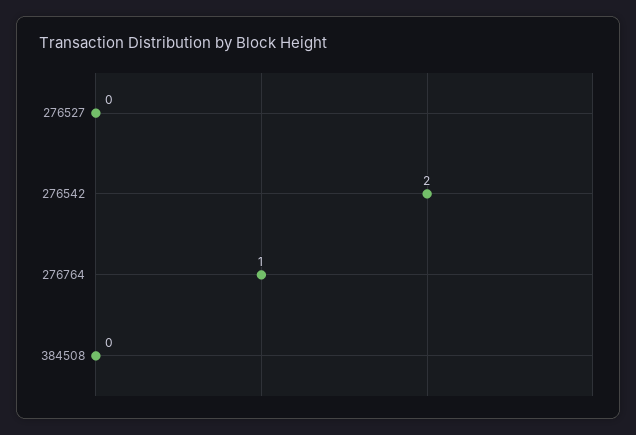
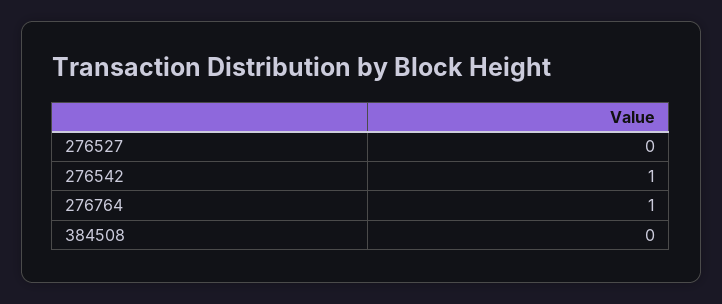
276542: 2 -> 1

